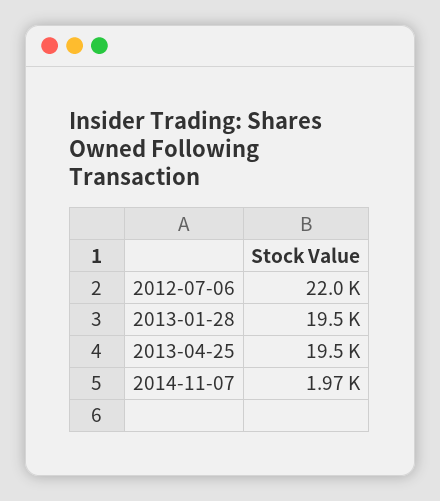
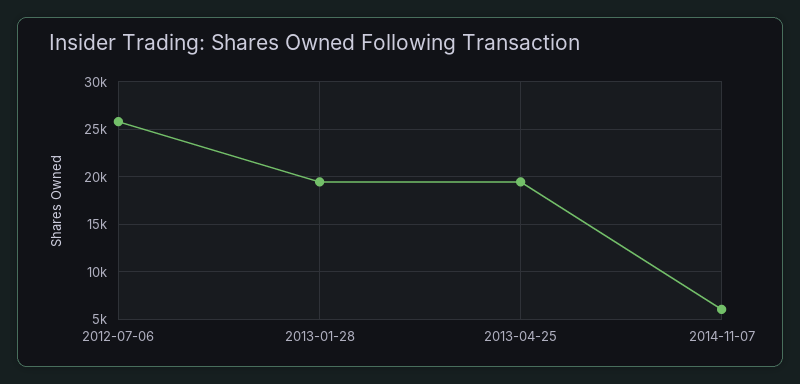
2012-07-06: 22000 -> 26000
2014-11-07: 1970 -> 6000

